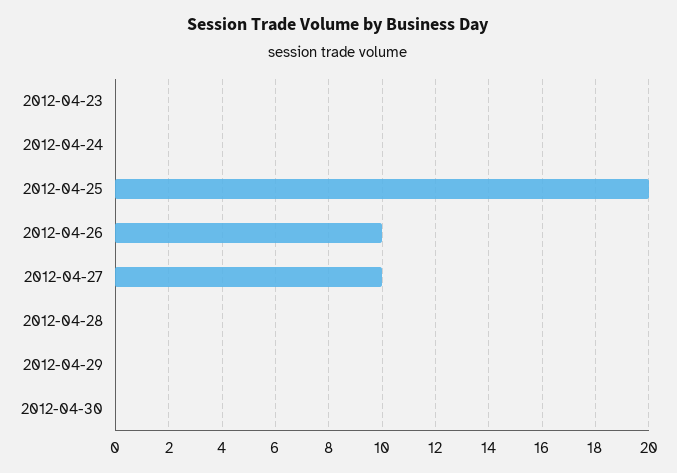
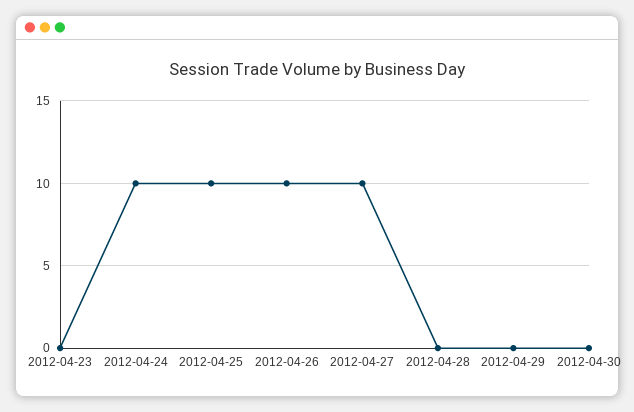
2012-04-24: 0 -> 10
2012-04-25: 20 -> 10

